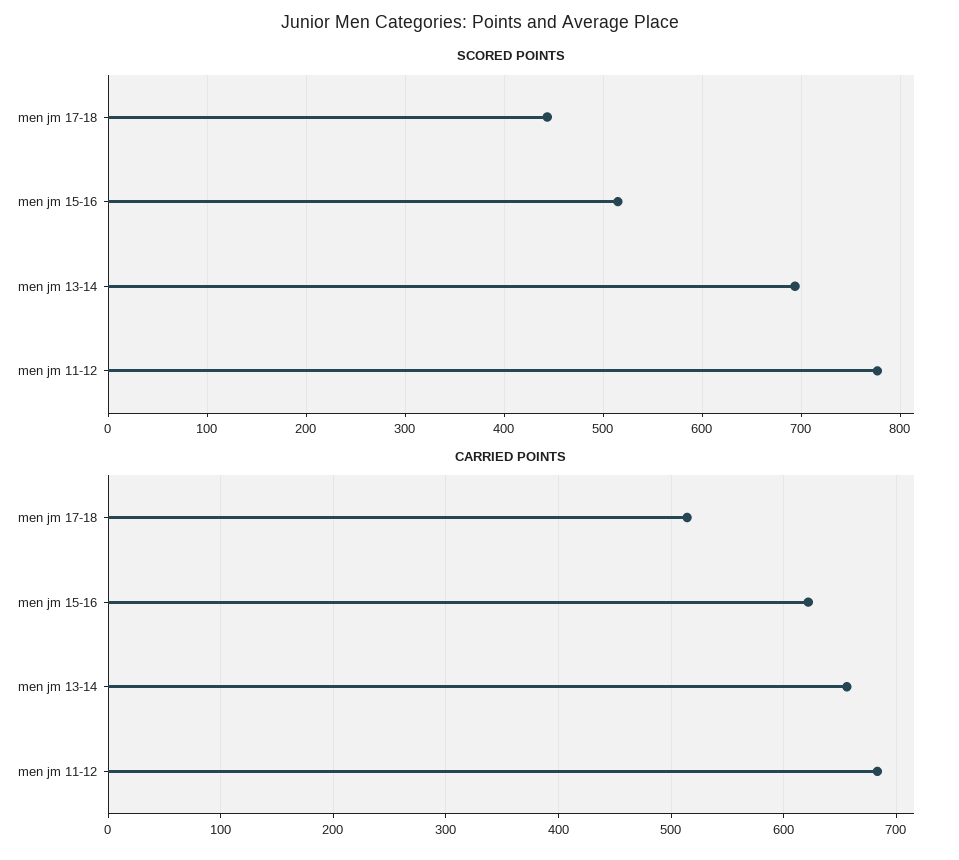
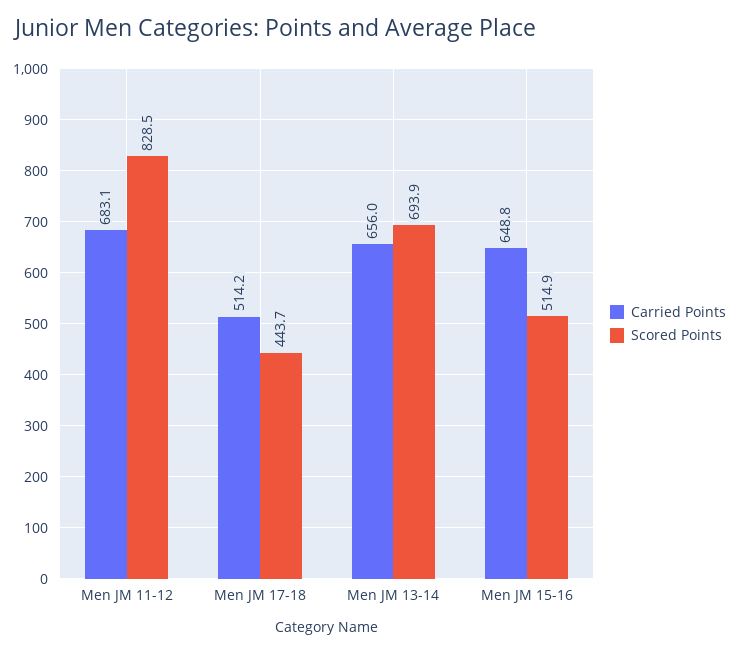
SCORED POINTS, men jm 11-12: 780 -> 828.5
CARRIED POINTS, men jm 15-16: 620 -> 648.8

